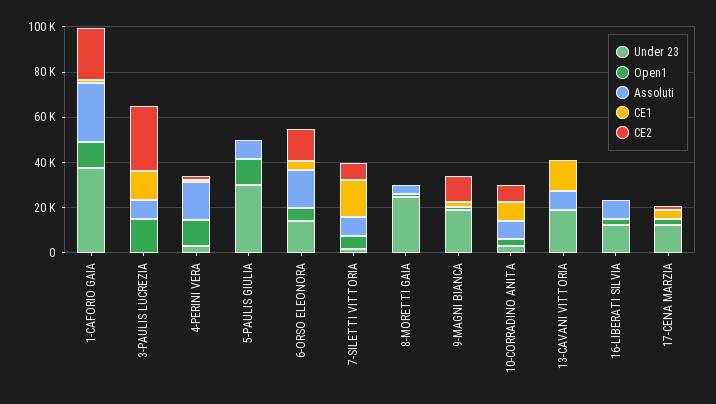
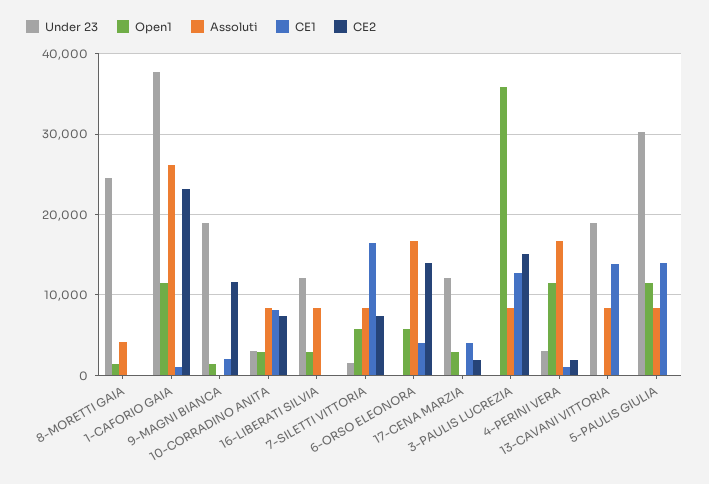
Open1, 3-PAULIS LUCREZIA: 15000 -> 36000
CE2, 3-PAULIS LUCREZIA: 30000 -> 15000
CE1, 5-PAULIS GIULIA: 0 -> 14000
Under 23, 6-ORSO ELEONORA: 15000 -> 0

